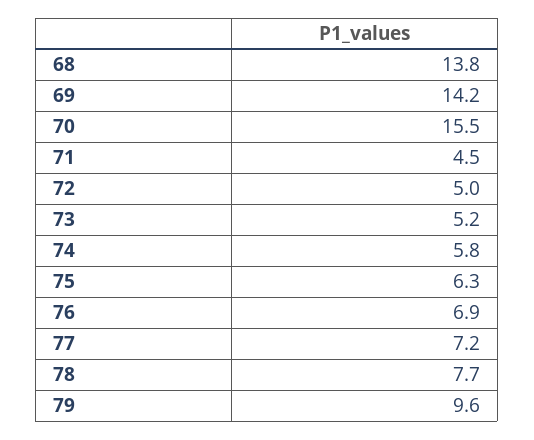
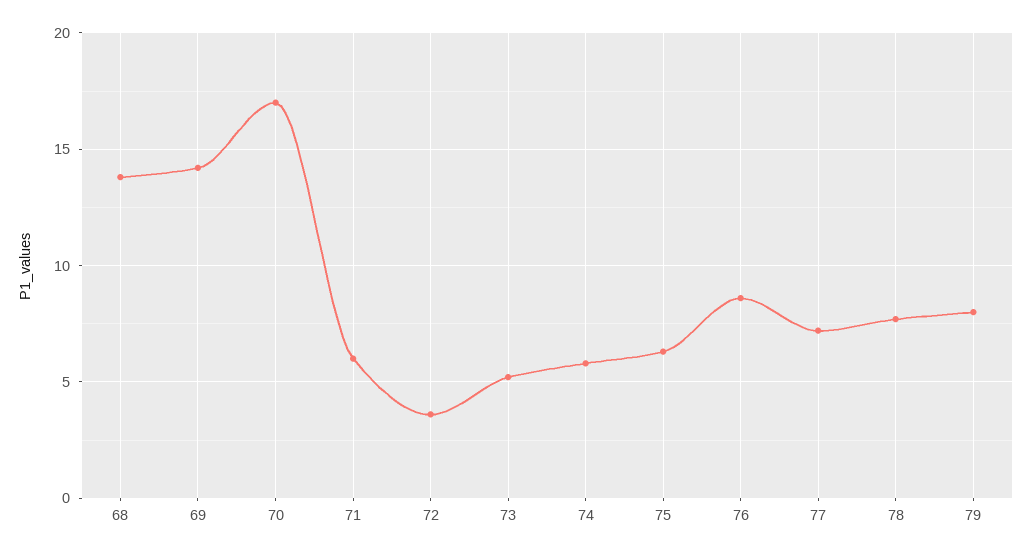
70: 15.5 -> 17
71: 4.5 -> 6
72: 5 -> 3.5
76: 6.9 -> 8.5
79: 9.6 -> 8

